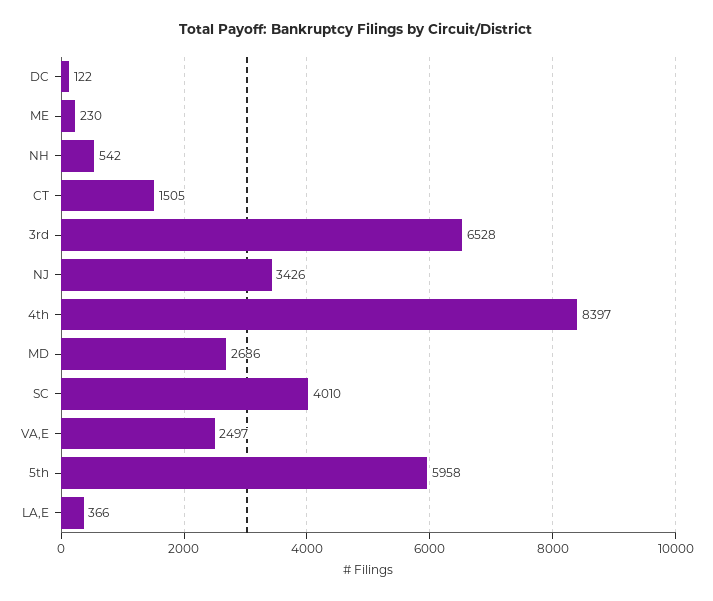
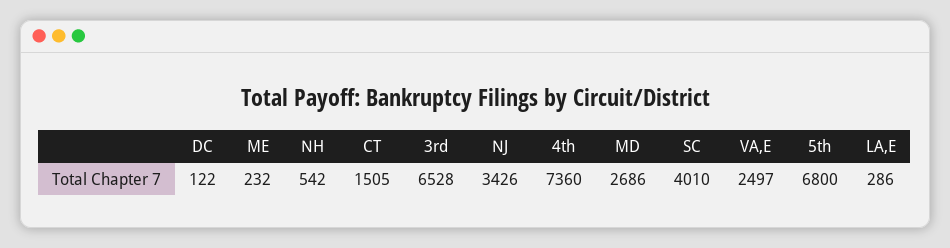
ME: 230 -> 232
4th: 8397 -> 7360
5th: 5958 -> 6800
LA,E: 366 -> 286

